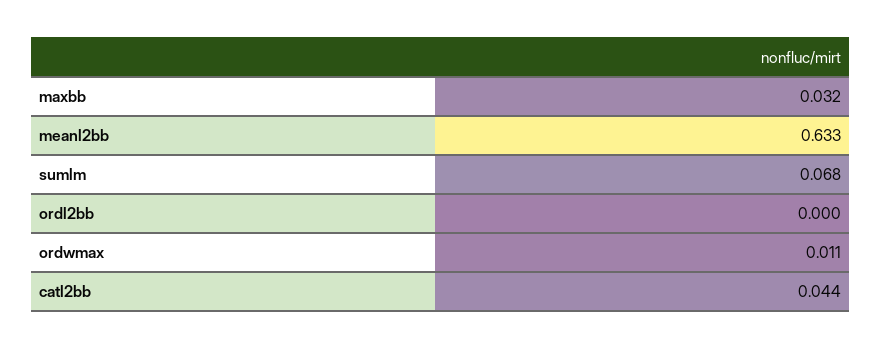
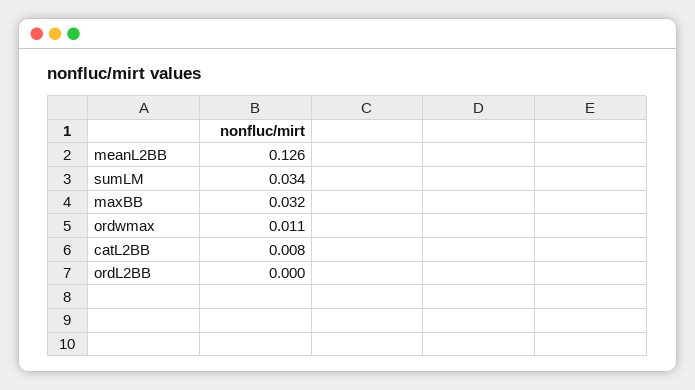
meanl2bb: 0.633 -> 0.126
sumlm: 0.068 -> 0.034
catl2bb: 0.044 -> 0.008

